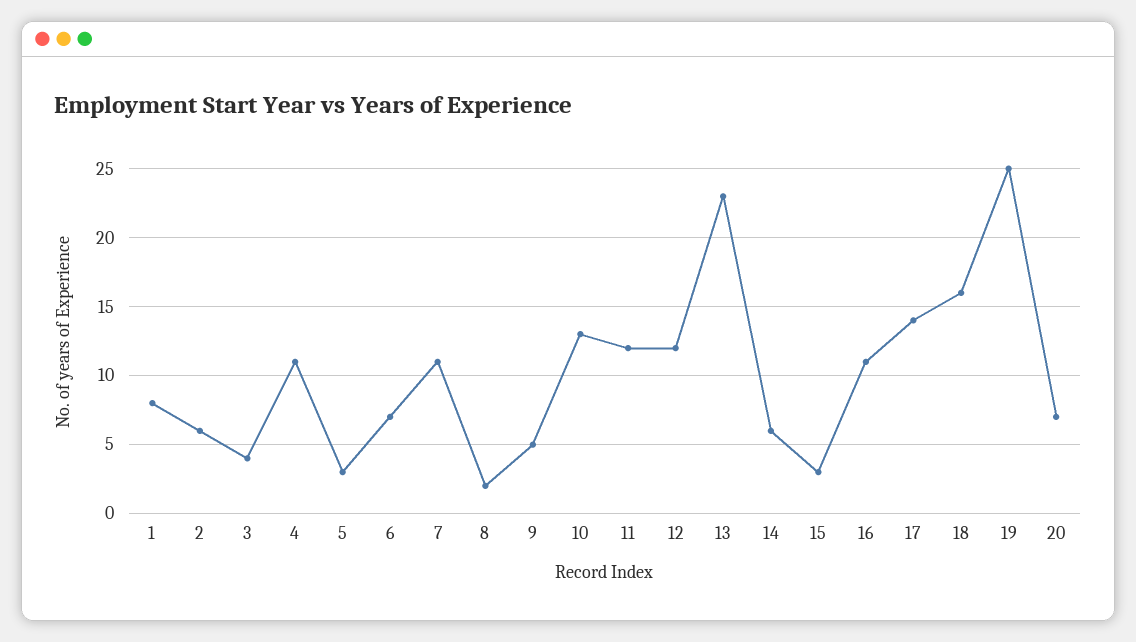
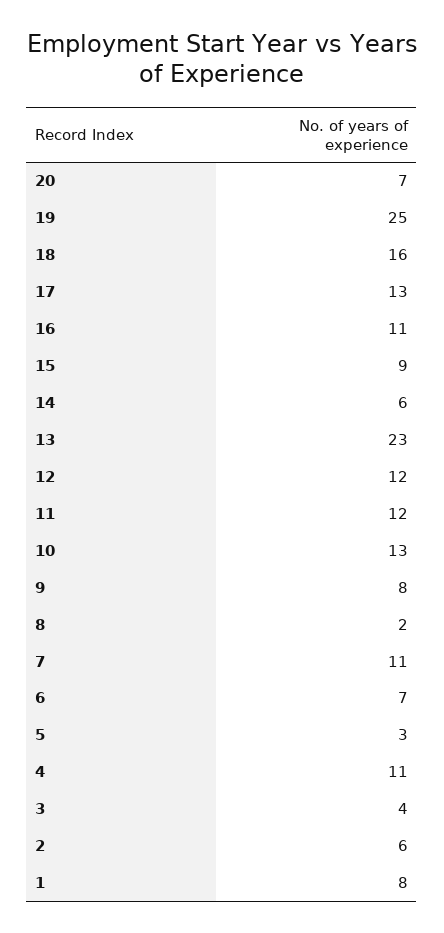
9: 5 -> 8
15: 3 -> 9
17: 14 -> 13

